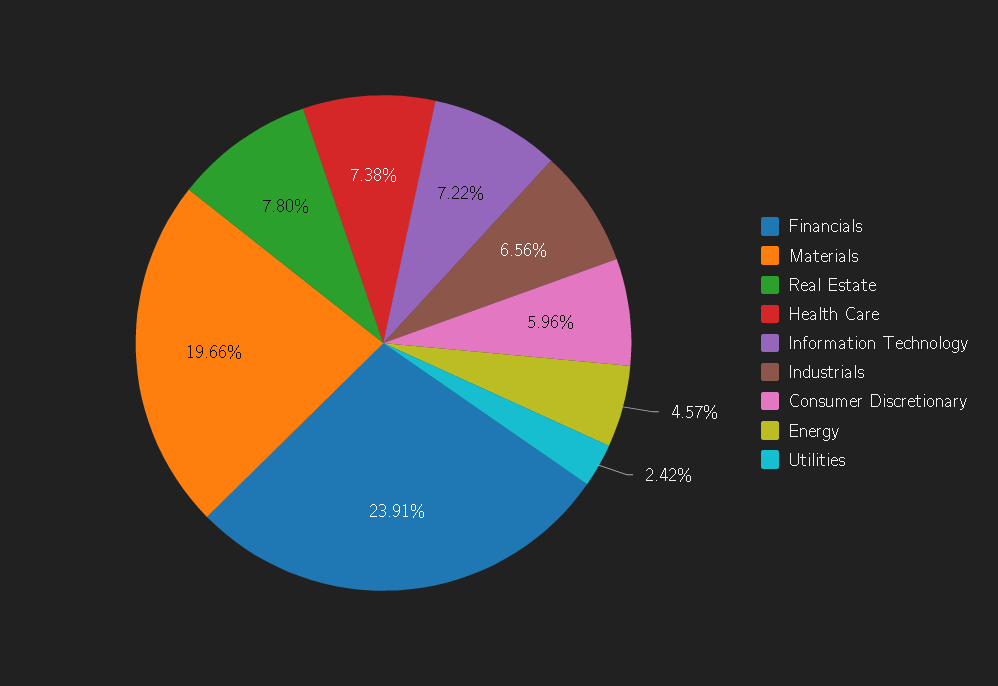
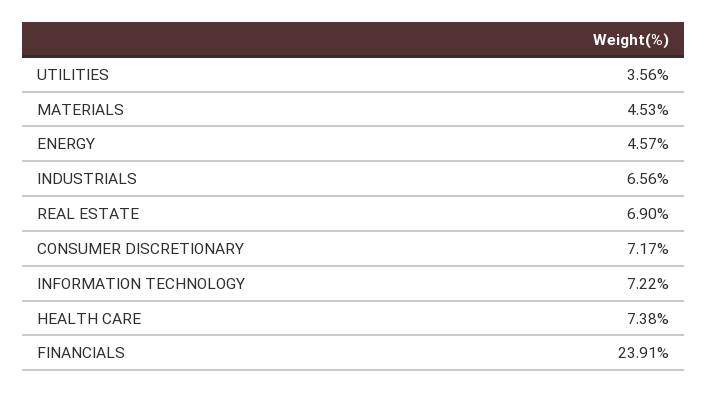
Materials: 19.66 -> 4.53
Real Estate: 7.8 -> 6.9
Consumer Discretionary: 5.96 -> 7.17
Utilities: 2.42 -> 3.56

